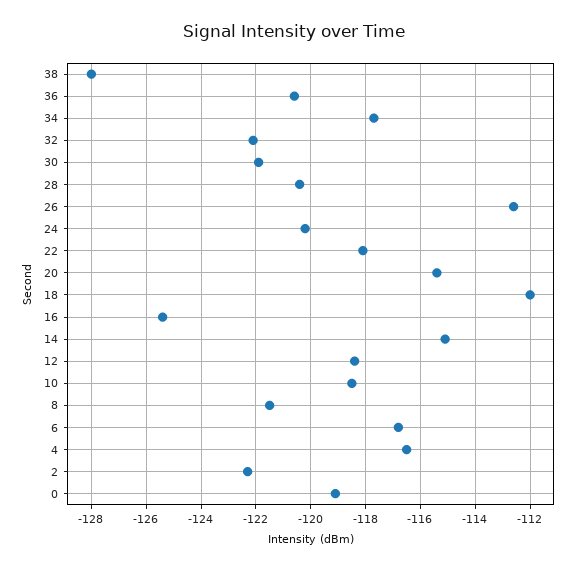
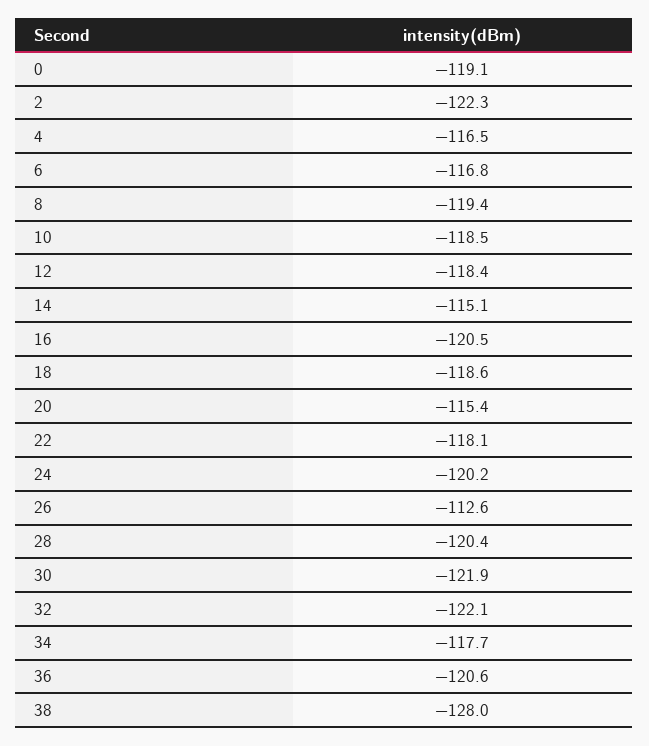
18: -112 -> -118.6
16: -125.5 -> -120.5
8: -121.5 -> -119.4

